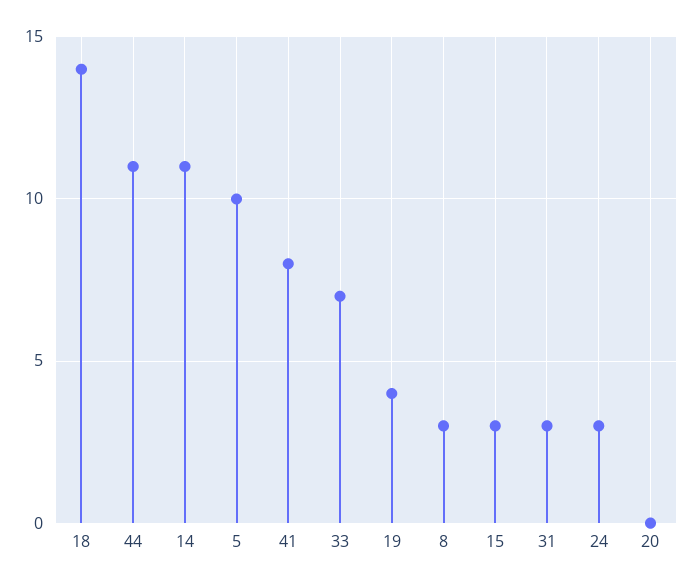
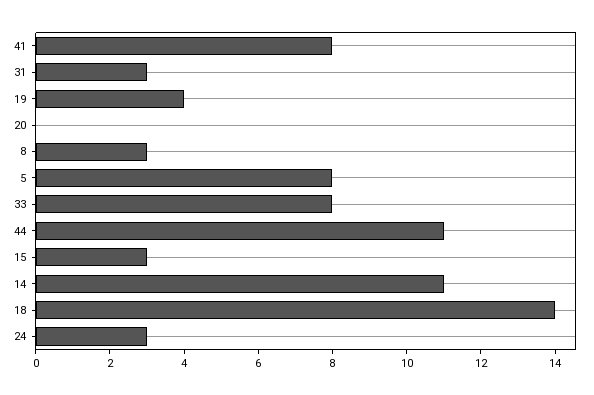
5: 10 -> 8
33: 7 -> 8

